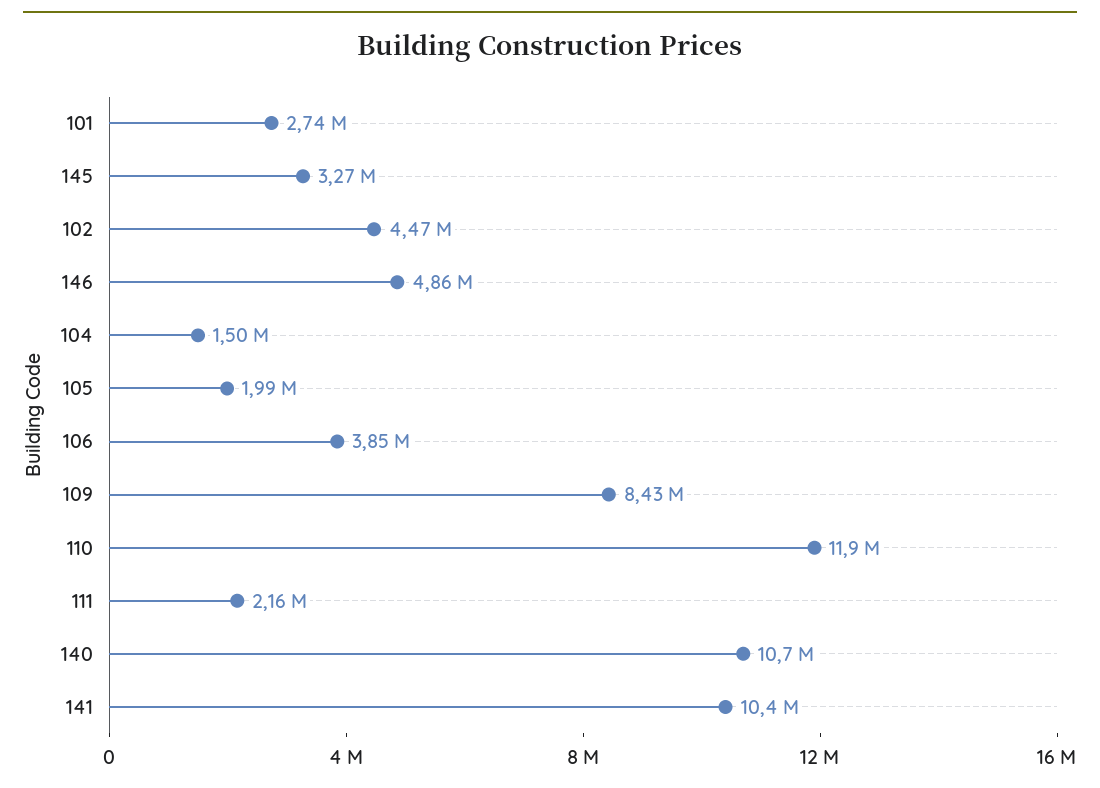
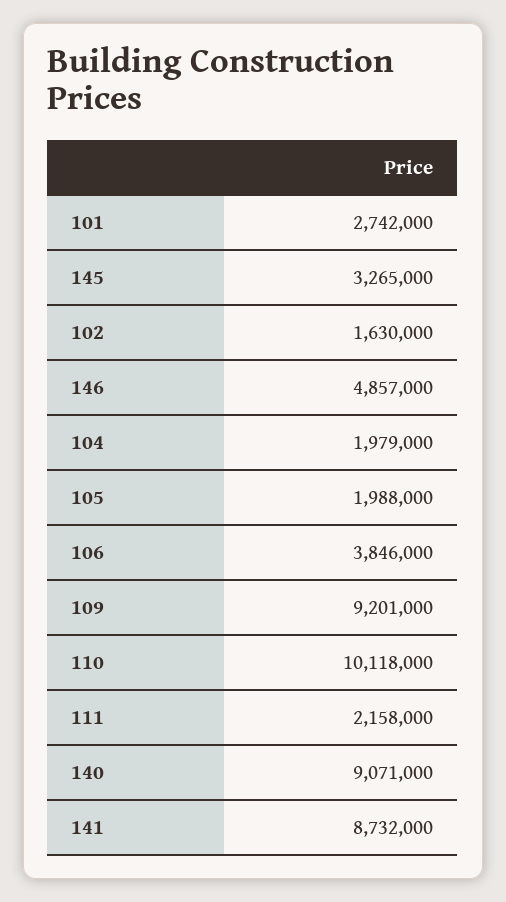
102: 4470000 -> 1630000
104: 1500000 -> 1979000
109: 8430000 -> 9201000
110: 11900000 -> 10118000
140: 10700000 -> 9071000
141: 10400000 -> 8732000

